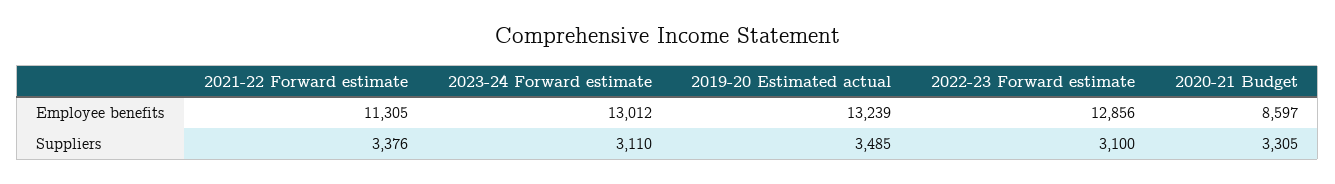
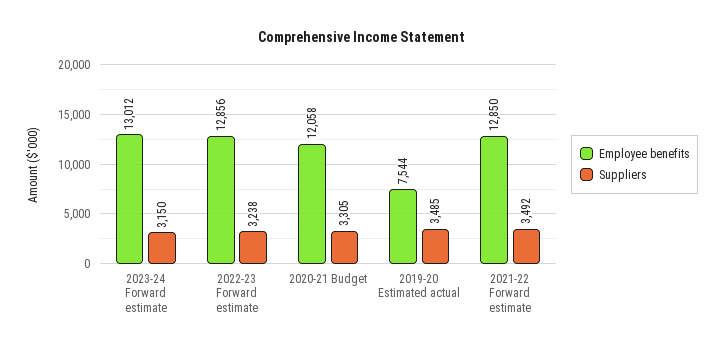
Employee benefits, 2021-22 Forward estimate: 11305 -> 12850
Employee benefits, 2019-20 Estimated actual: 13239 -> 7544
Employee benefits, 2020-21 Budget: 8597 -> 12058
Suppliers, 2021-22 Forward estimate: 3376 -> 3492
Suppliers, 2023-24 Forward estimate: 3110 -> 3150
Suppliers, 2022-23 Forward estimate: 3100 -> 3238

